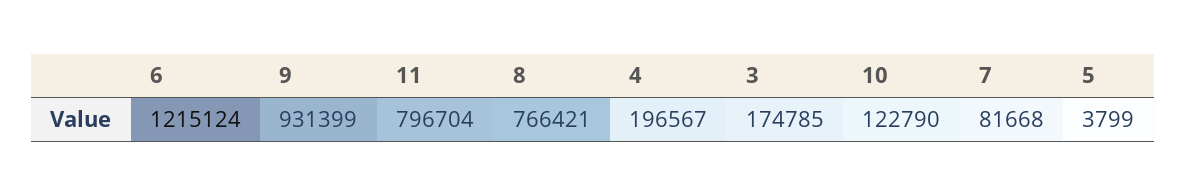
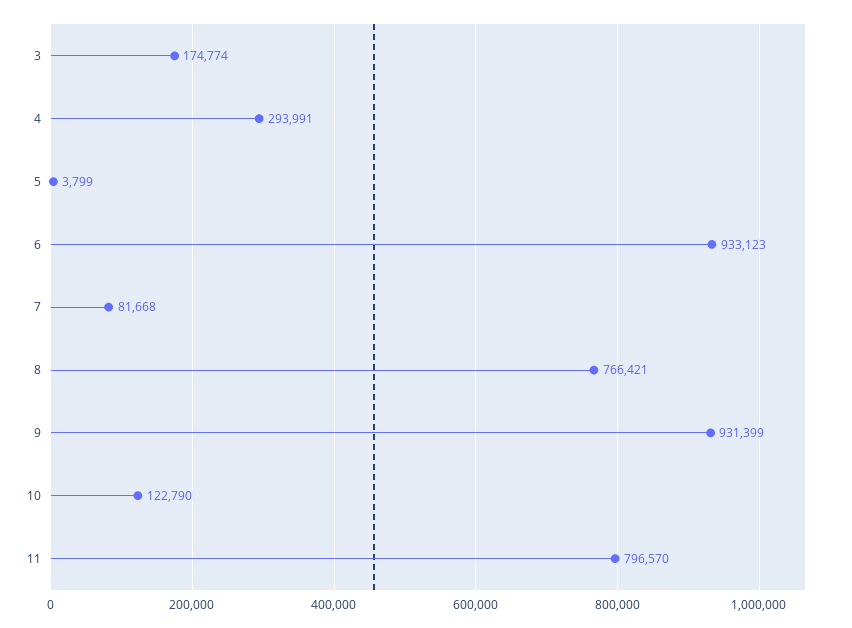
6: 1215124 -> 933123
11: 796704 -> 796570
4: 196567 -> 293991
3: 174785 -> 174774

